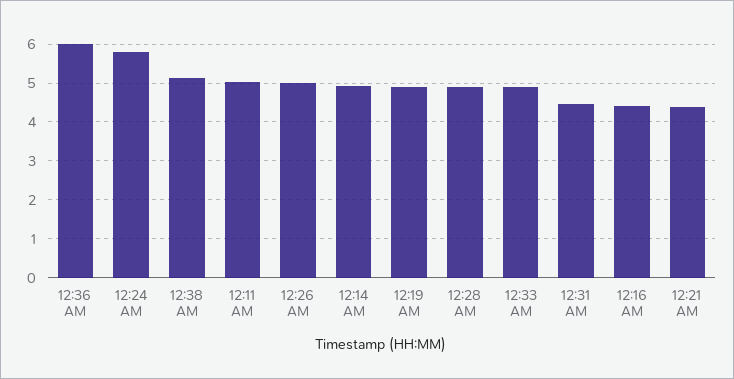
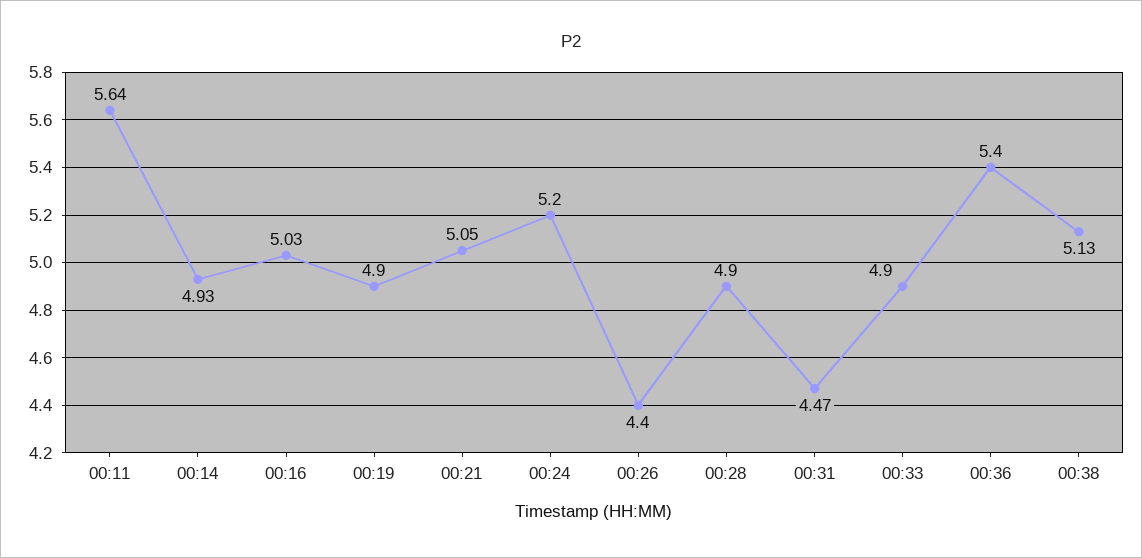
12:36 AM: 6 -> 5.4
12:24 AM: 5.8 -> 5.2
12:11 AM: 5 -> 5.64
12:26 AM: 5 -> 4.4
12:16 AM: 4.4 -> 5.03
12:21 AM: 4.4 -> 5.05

